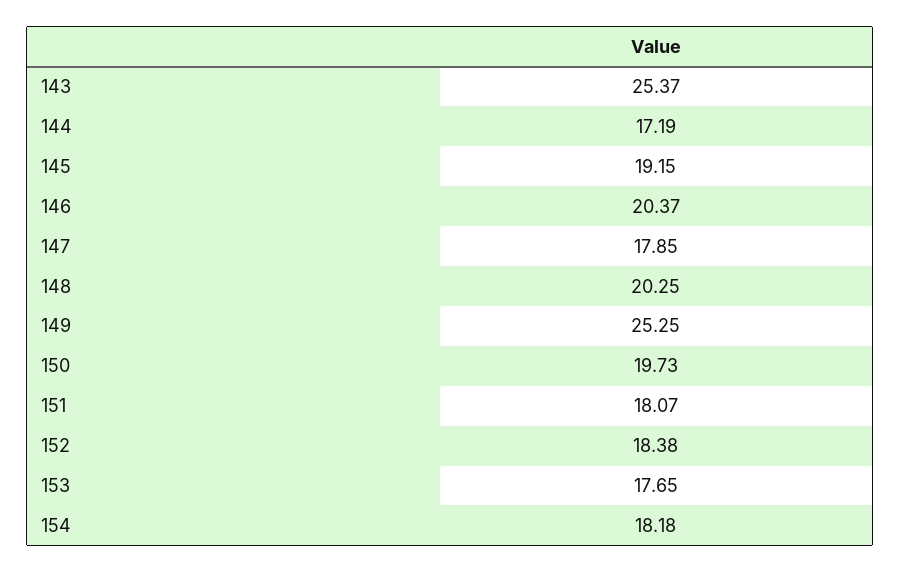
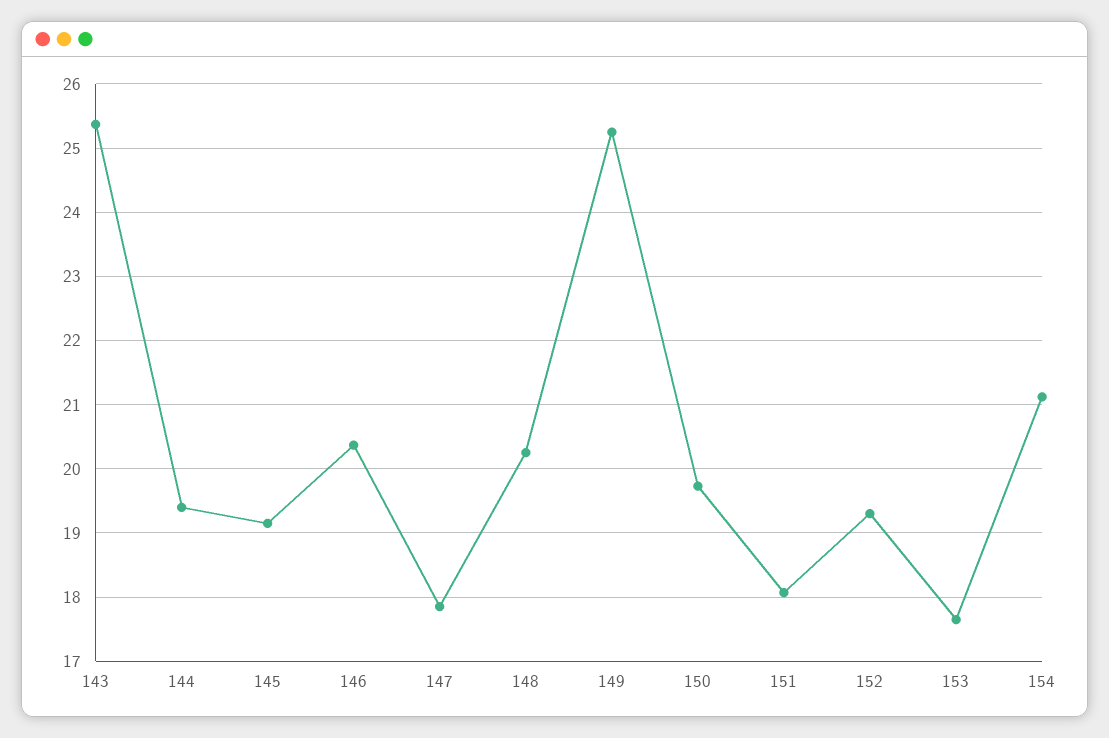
144: 17.19 -> 19.4
152: 18.38 -> 19.3
154: 18.18 -> 21.1

